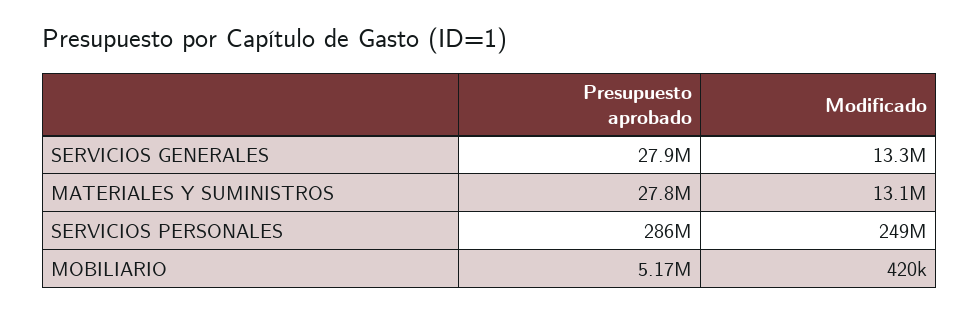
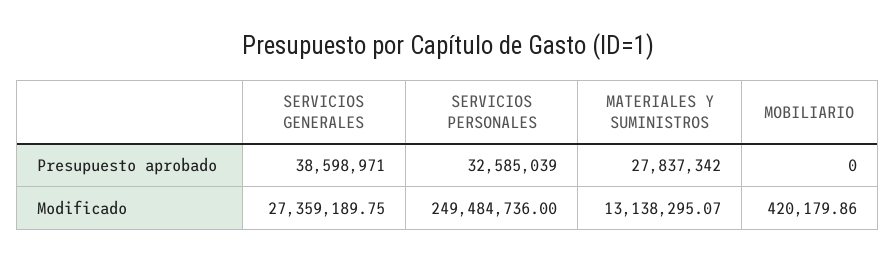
Presupuesto aprobado, SERVICIOS GENERALES: 27900000 -> 38598971
Modificado, SERVICIOS GENERALES: 13300000 -> 27359189.75
Presupuesto aprobado, SERVICIOS PERSONALES: 286000000 -> 32585039
Presupuesto aprobado, MOBILIARIO: 5170000 -> 0

